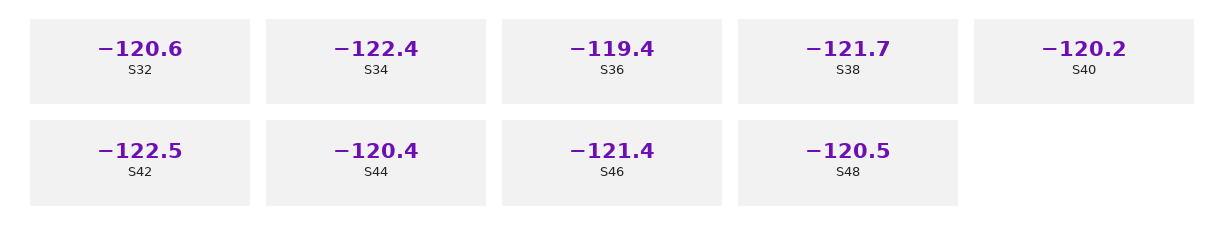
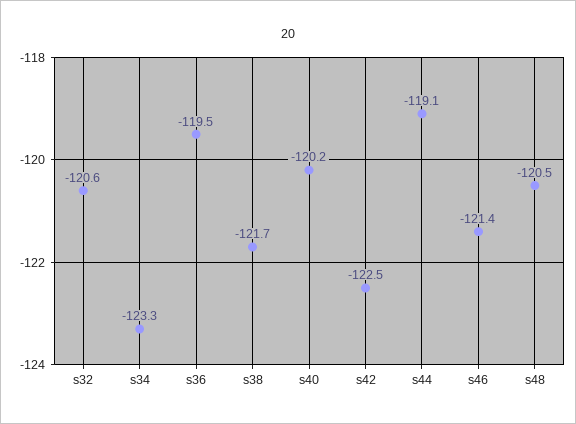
S34: -122.4 -> -123.3
S36: -119.4 -> -119.5
S44: -120.4 -> -119.1

